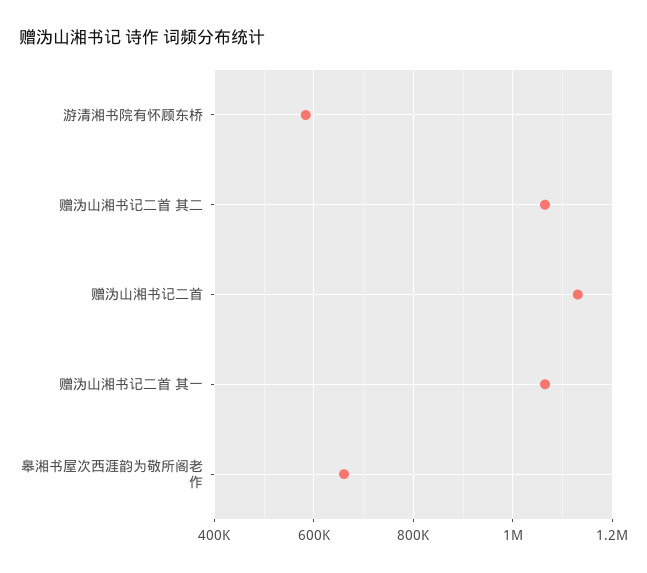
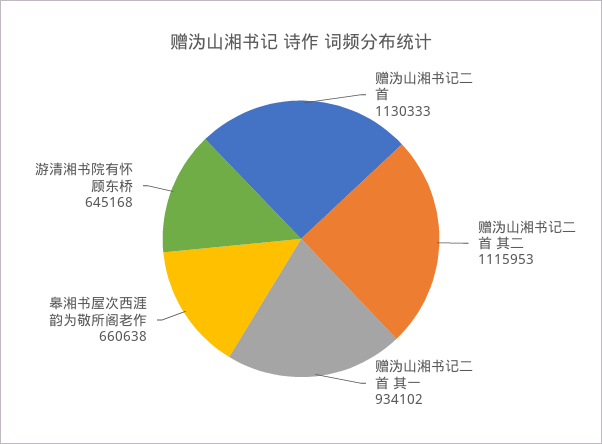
游清湘书院有怀顾东桥: 580000 -> 645168
赠沩山湘书记二首 其二: 1060000 -> 1115953
赠沩山湘书记二首 其一: 1060000 -> 934102

